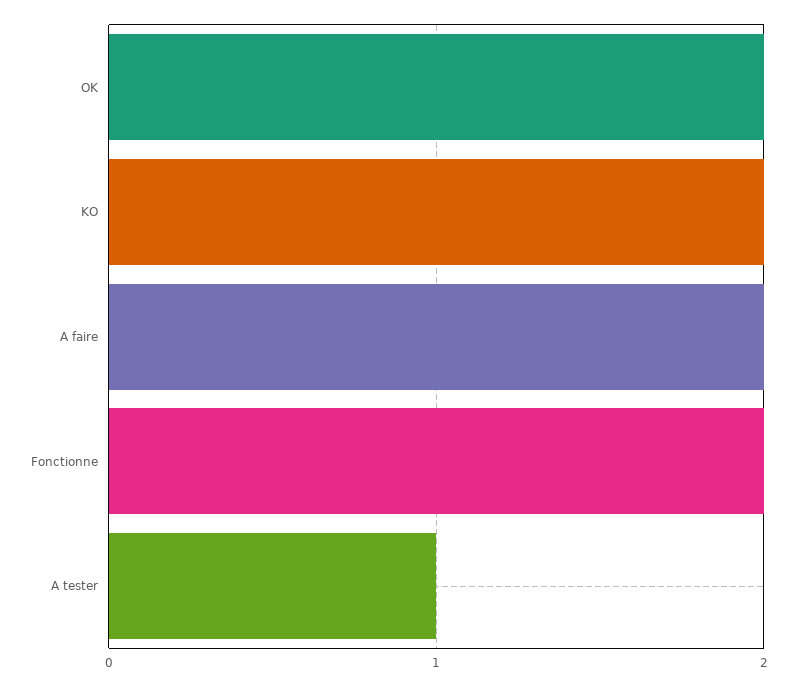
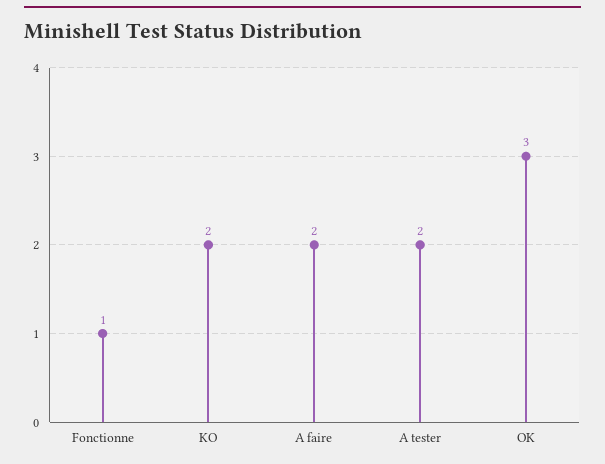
OK: 2 -> 3
Fonctionne: 2 -> 1
A tester: 1 -> 2

